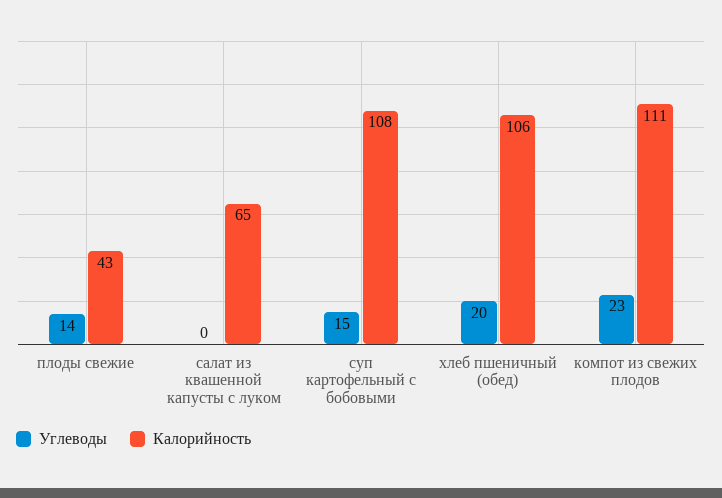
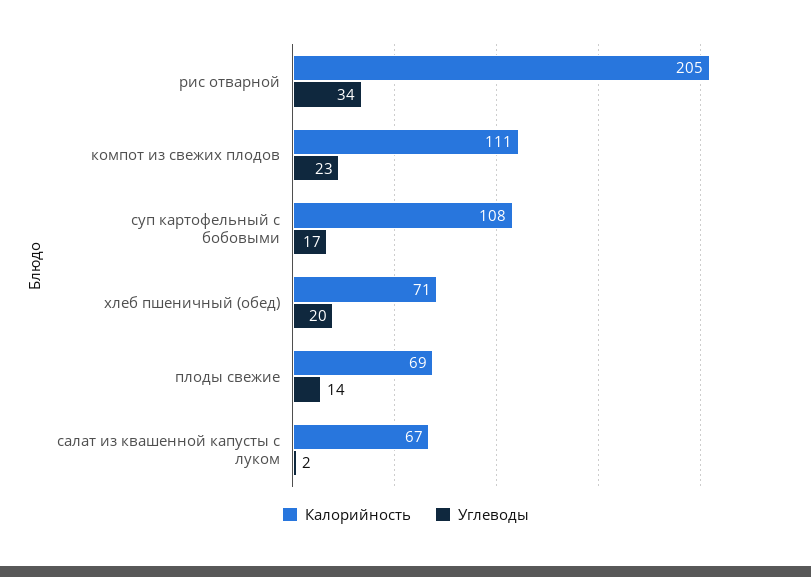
Калорийность, плоды свежие: 43 -> 69
Углеводы, салат из квашенной капусты с луком: 0 -> 2
Калорийность, салат из квашенной капусты с луком: 65 -> 67
Углеводы, суп картофельный с бобовыми: 15 -> 17
Калорийность, хлеб пшеничный (обед): 106 -> 71
Калорийность, рис отварной: none -> 205
Углеводы, рис отварной: none -> 34

